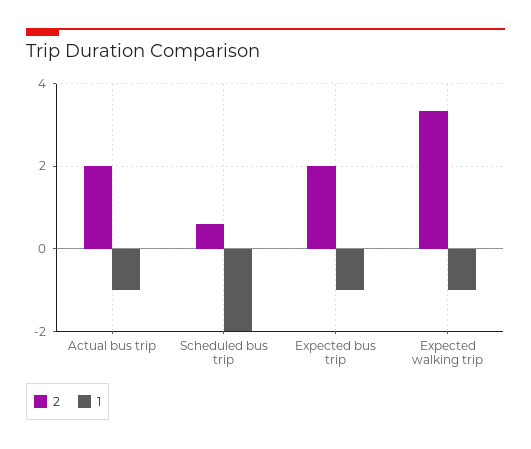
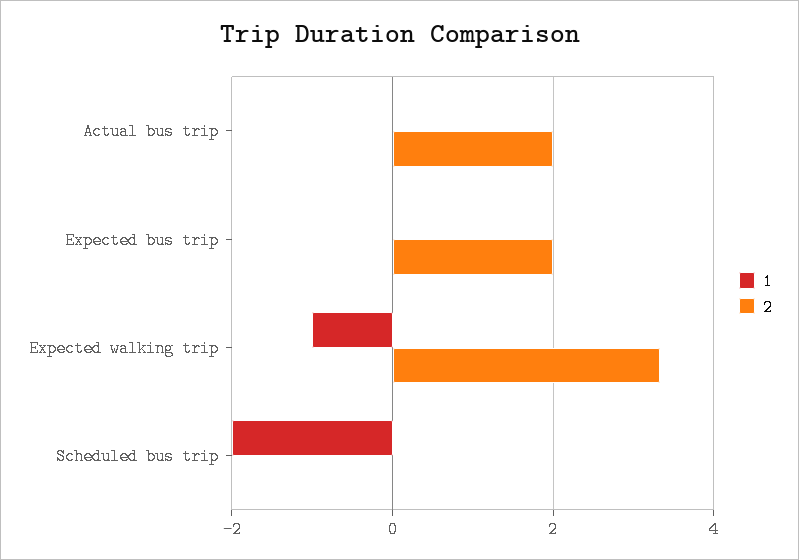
1, Actual bus trip: -1 -> 0
2, Scheduled bus trip: 0.6 -> 0
1, Expected bus trip: -1 -> 0

